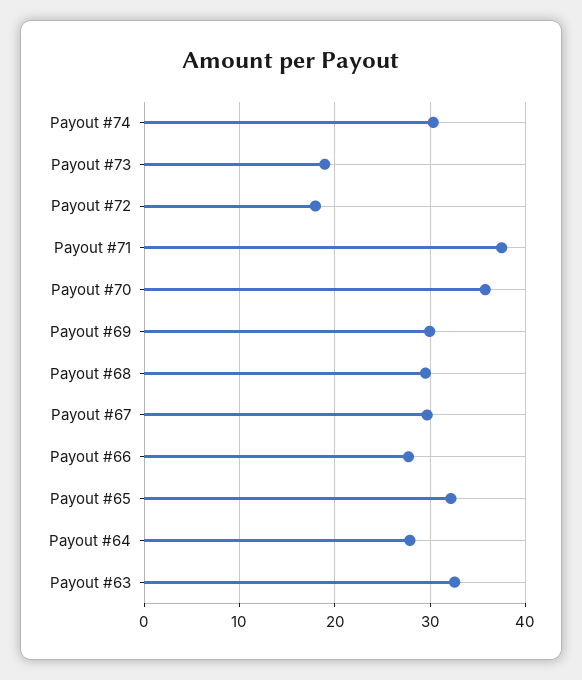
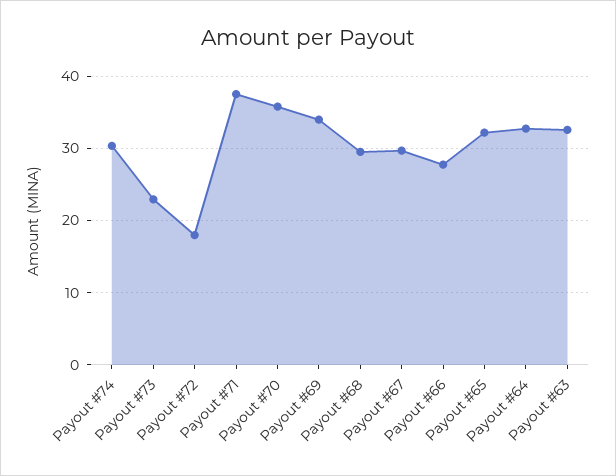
Payout #73: 19 -> 23
Payout #69: 30 -> 34
Payout #64: 28 -> 33

